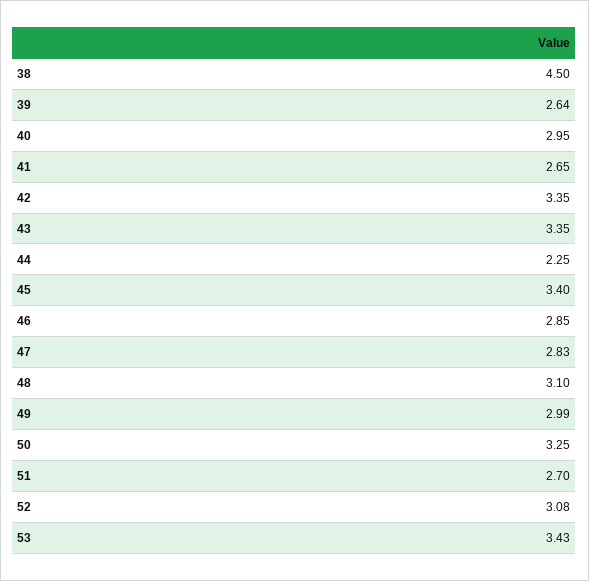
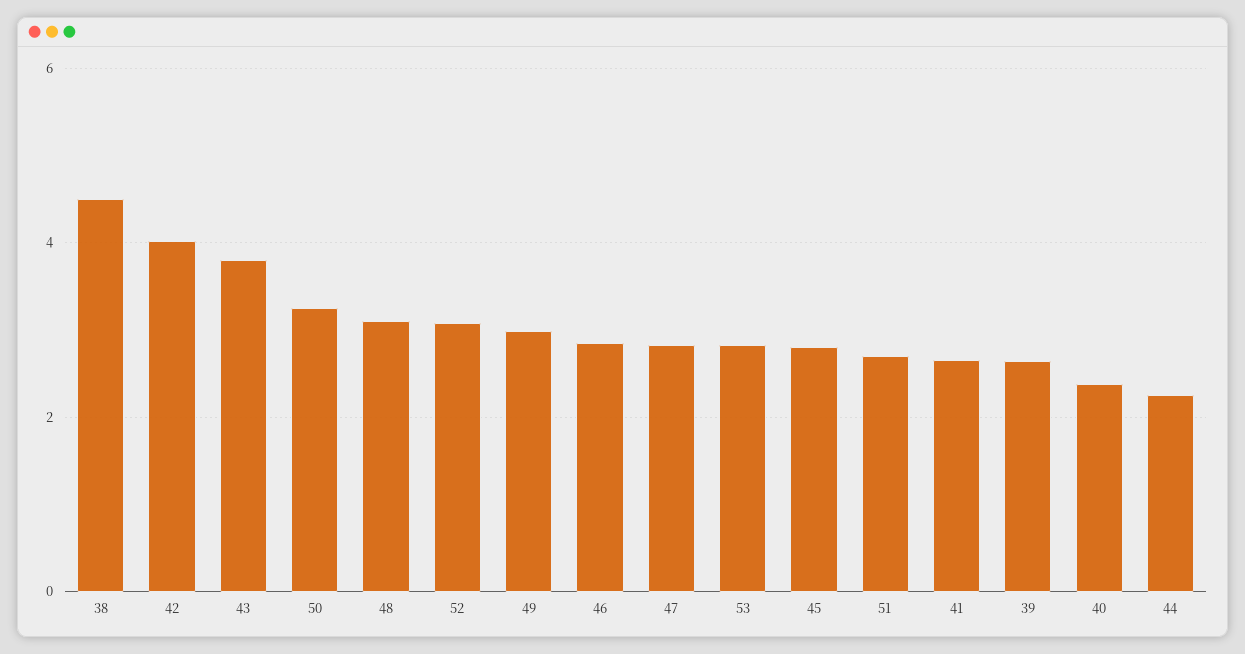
40: 2.95 -> 2.4
42: 3.35 -> 4
43: 3.35 -> 3.8
45: 3.4 -> 2.8
53: 3.43 -> 2.8

